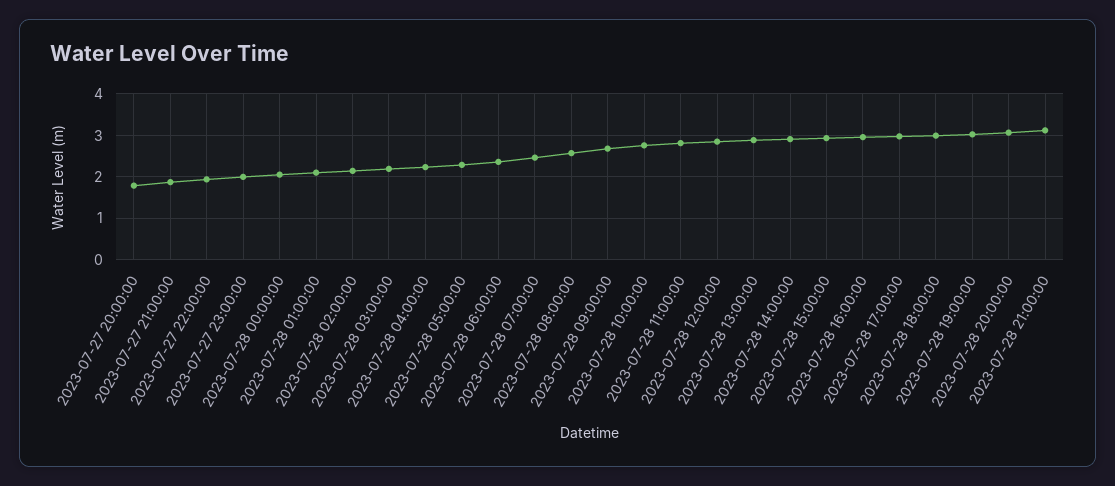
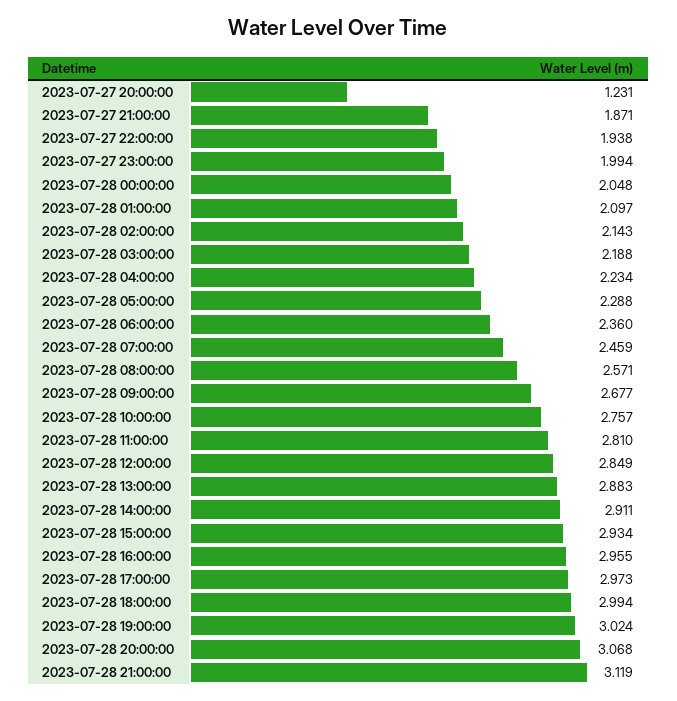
2023-07-27 20:00:00: 1.8 -> 1.231

